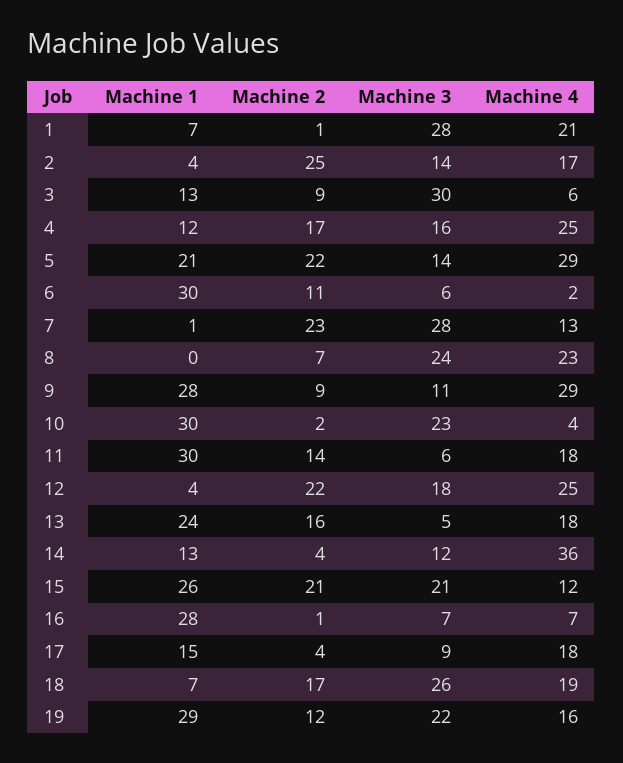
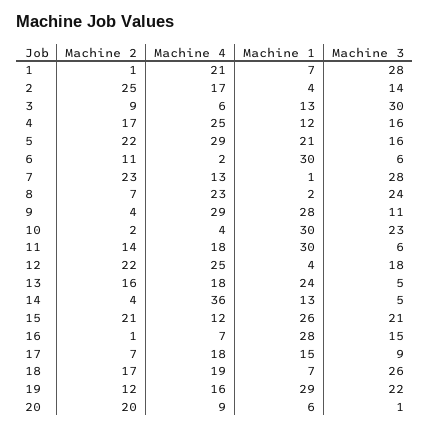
Machine 3, 5: 14 -> 16
Machine 1, 8: 0 -> 2
Machine 2, 9: 9 -> 4
Machine 3, 14: 12 -> 5
Machine 3, 16: 7 -> 15
Machine 2, 17: 4 -> 7
Machine 2, 20: none -> 20
Machine 4, 20: none -> 9
Machine 1, 20: none -> 6
Machine 3, 20: none -> 1

